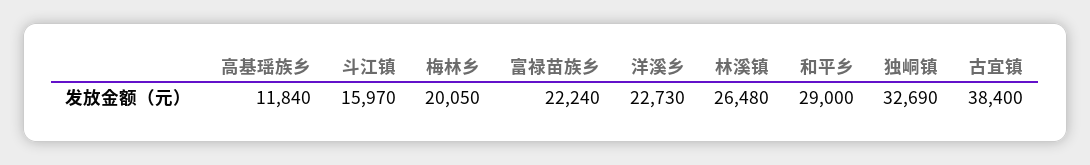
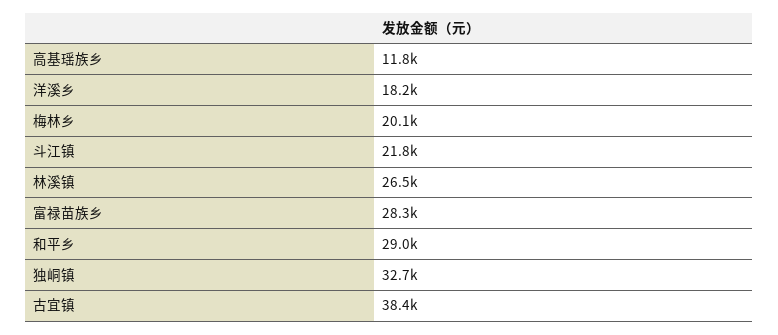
斗江镇: 15970 -> 21800
富禄苗族乡: 22240 -> 28300
洋溪乡: 22730 -> 18200

